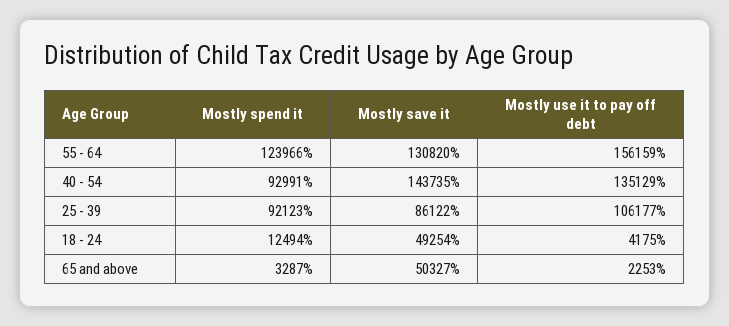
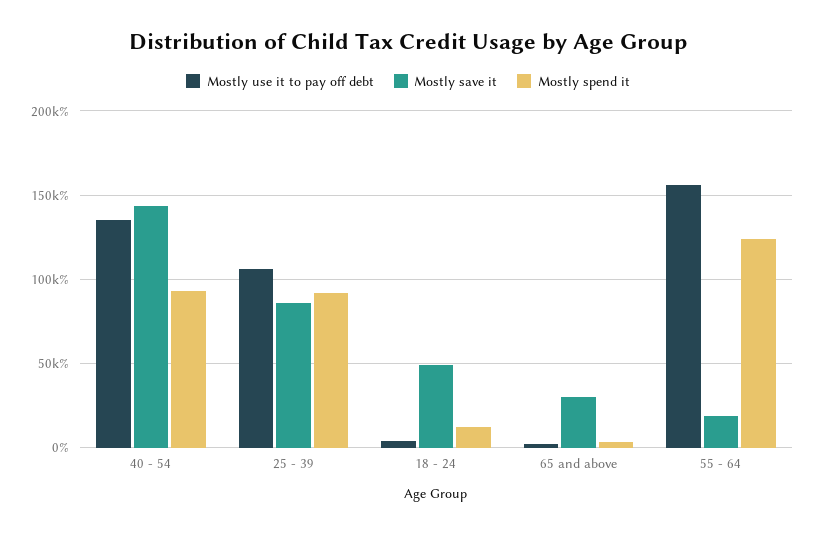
Mostly save it, 55 - 64: 130820 -> 20000
Mostly save it, 65 and above: 50327 -> 30000

